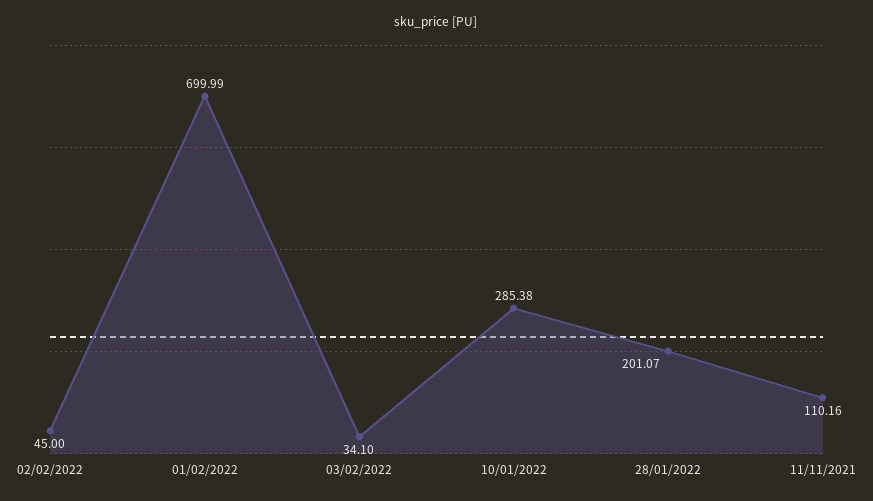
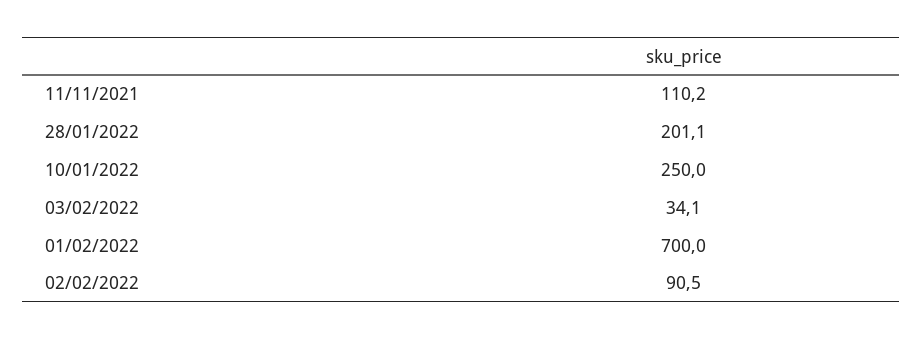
02/02/2022: 45 -> 90.5
10/01/2022: 285.38 -> 250

